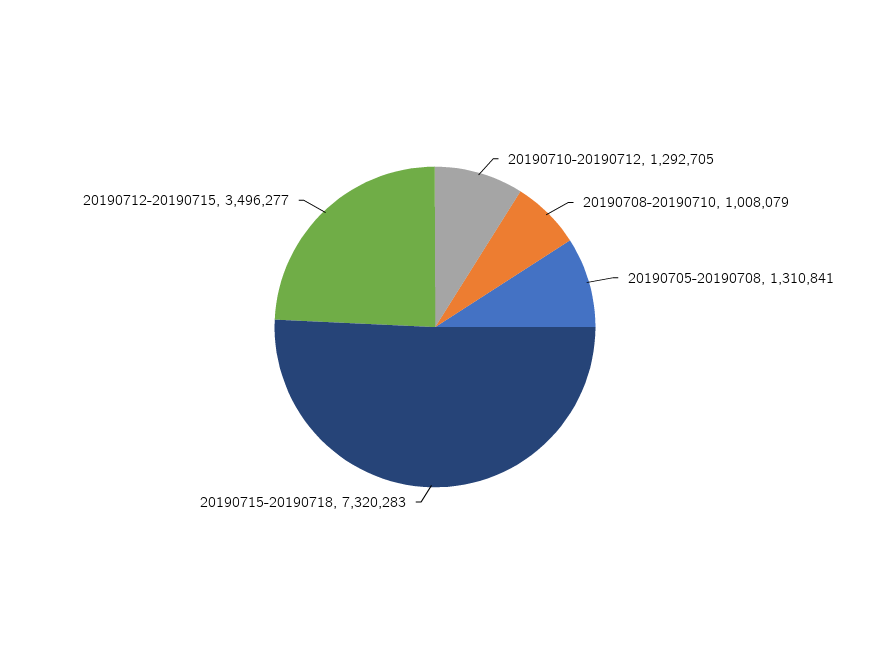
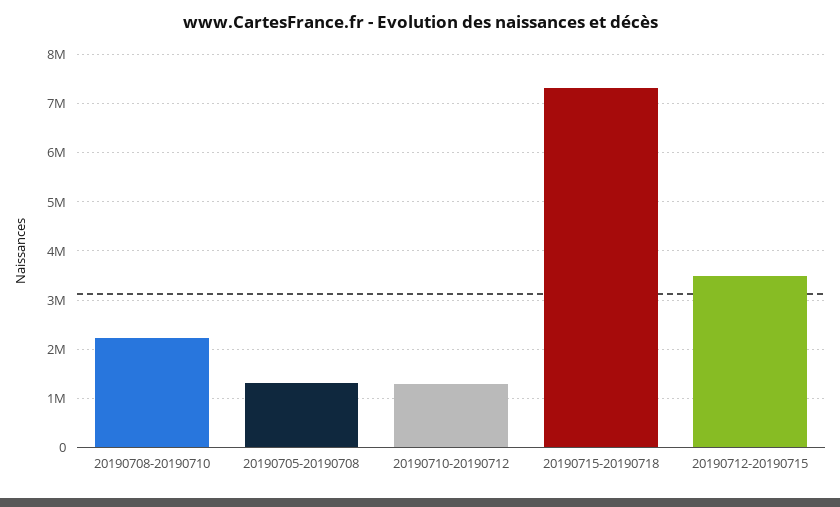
20190708-20190710: 1008079 -> 2200000

